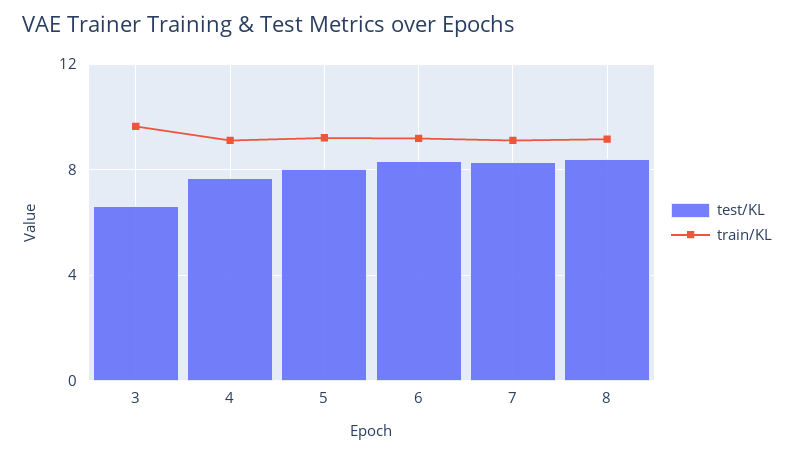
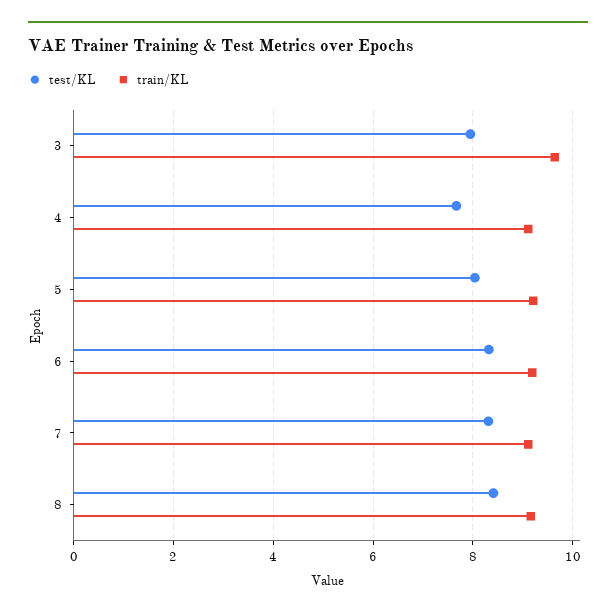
test/KL, 3: 6.5 -> 8

